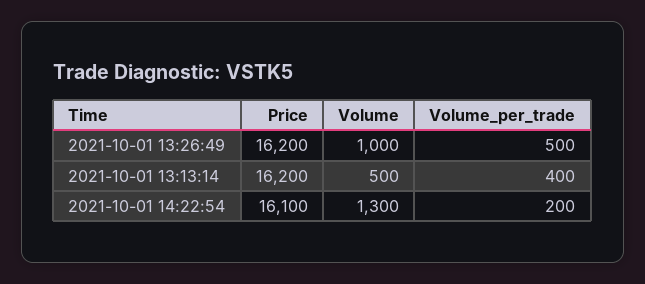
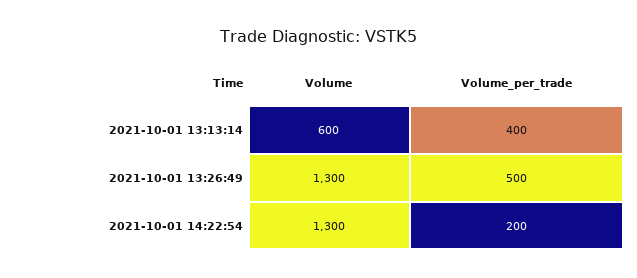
Price, 2021-10-01 13:26:49: 16200 -> none
Volume, 2021-10-01 13:26:49: 1000 -> 1300
Price, 2021-10-01 13:13:14: 16200 -> none
Volume, 2021-10-01 13:13:14: 500 -> 600
Price, 2021-10-01 14:22:54: 16100 -> none

